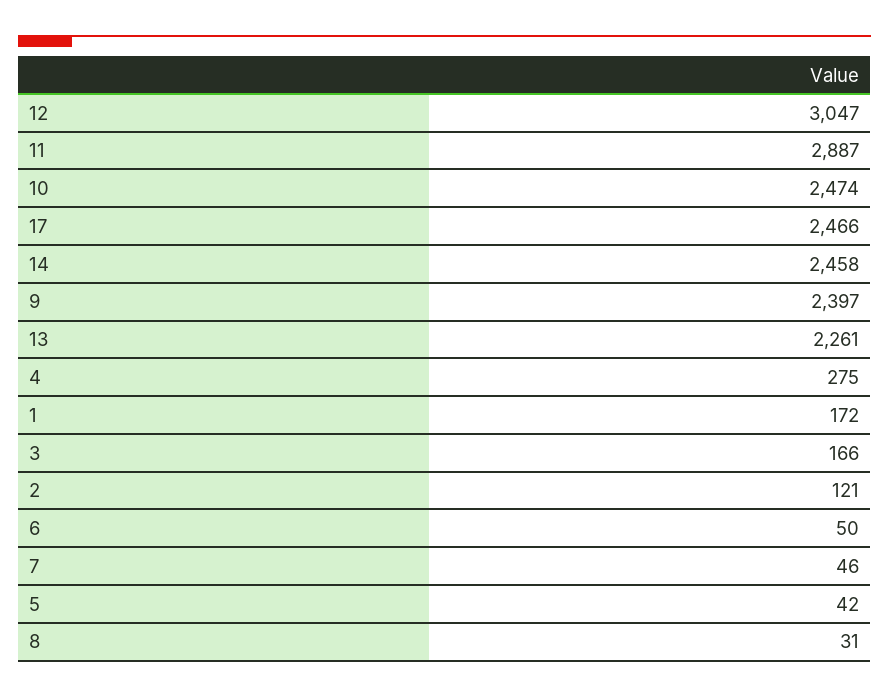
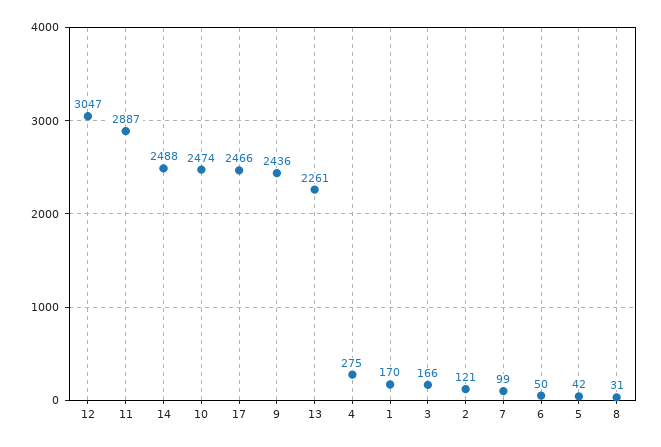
14: 2458 -> 2488
9: 2397 -> 2436
1: 172 -> 170
7: 46 -> 99

